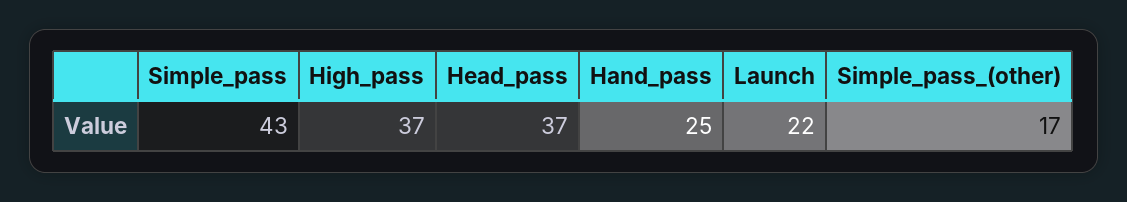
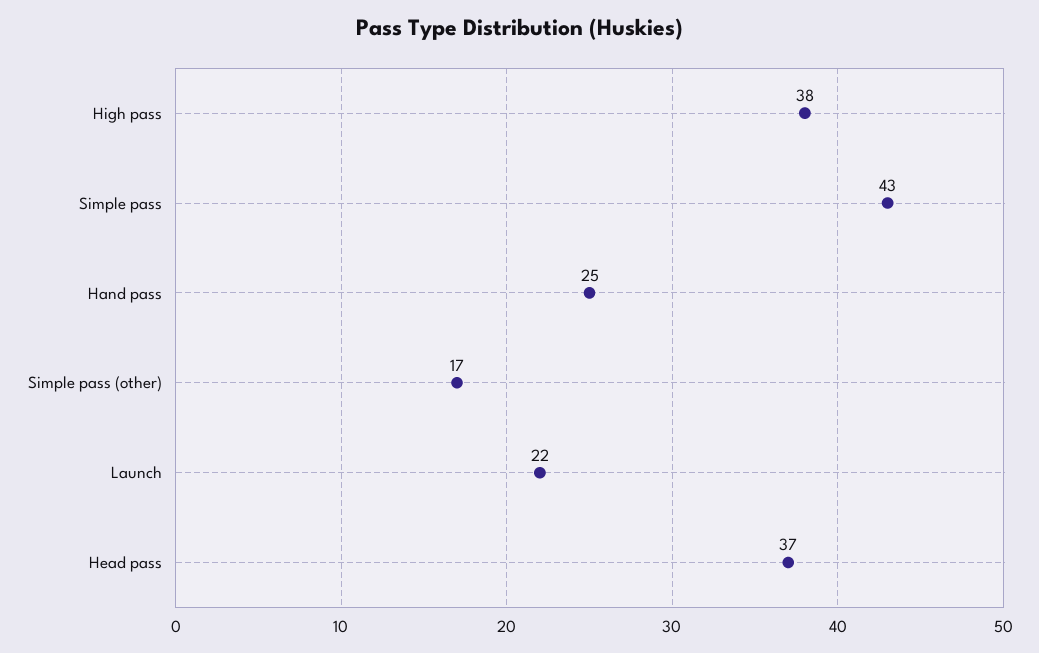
High_pass: 37 -> 38

